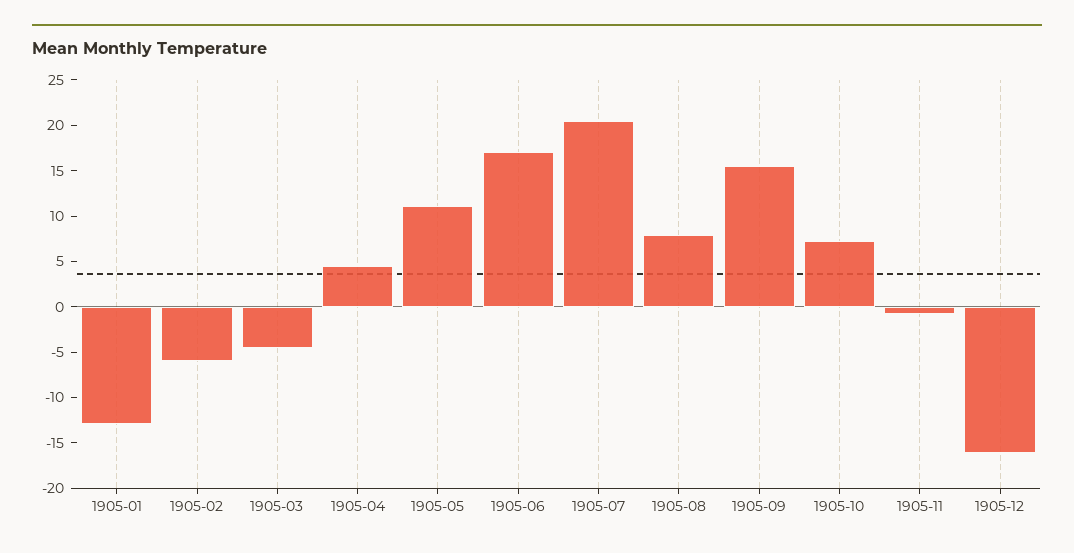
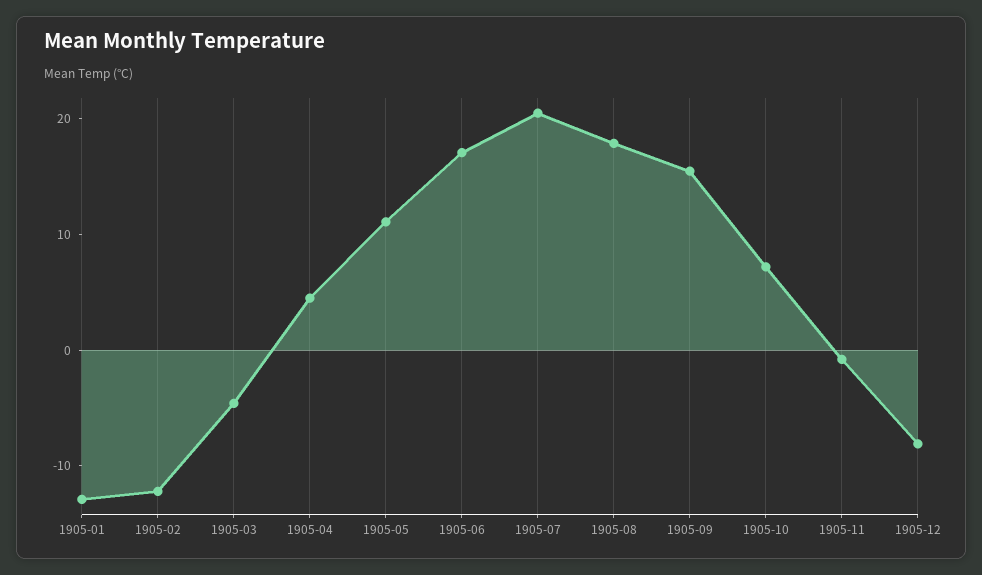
1905-02: -6 -> -12
1905-08: 8 -> 18
1905-12: -16 -> -8

